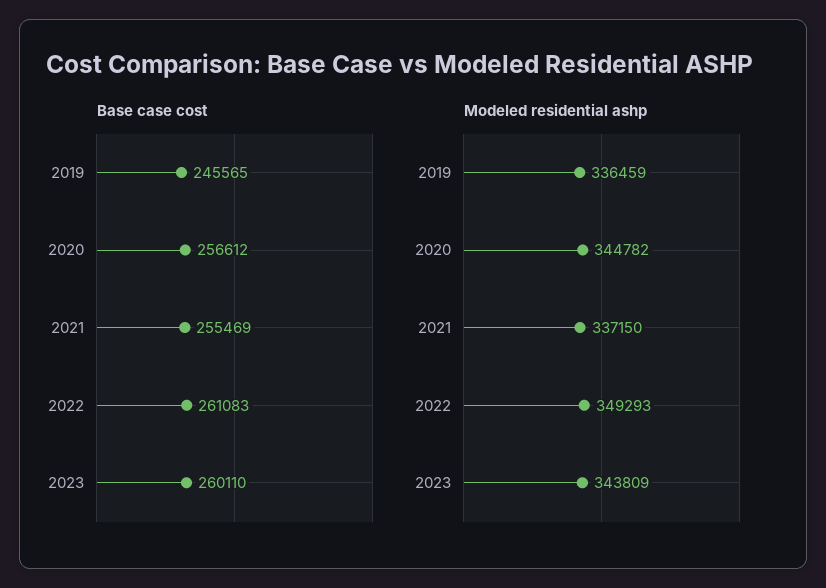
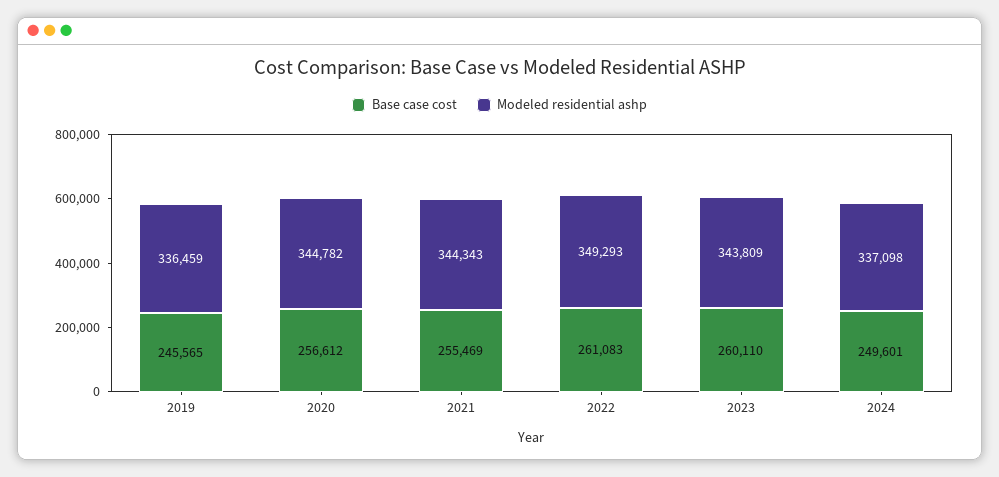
Modeled residential ashp, 2021: 337150 -> 344343
Base case cost, 2024: none -> 249601
Modeled residential ashp, 2024: none -> 337098

